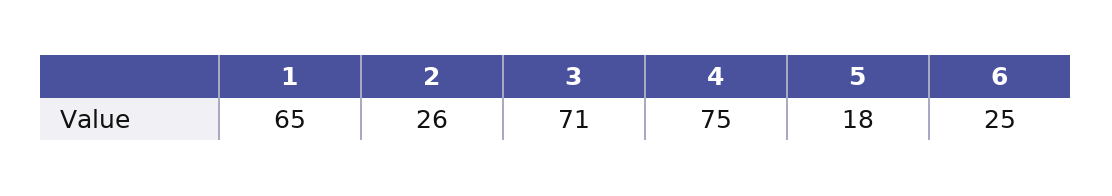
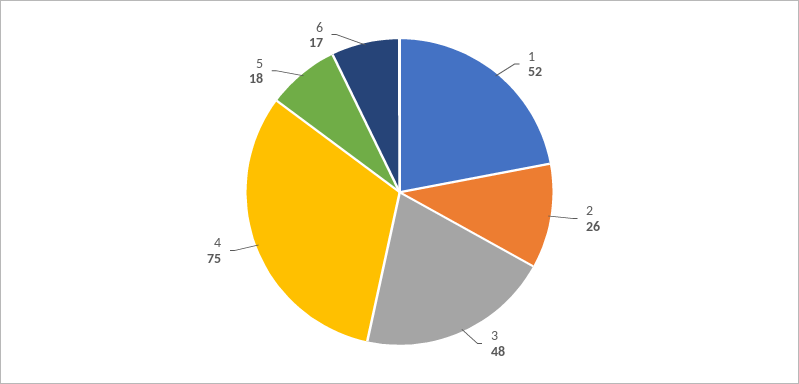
1: 65 -> 52
3: 71 -> 48
6: 25 -> 17

